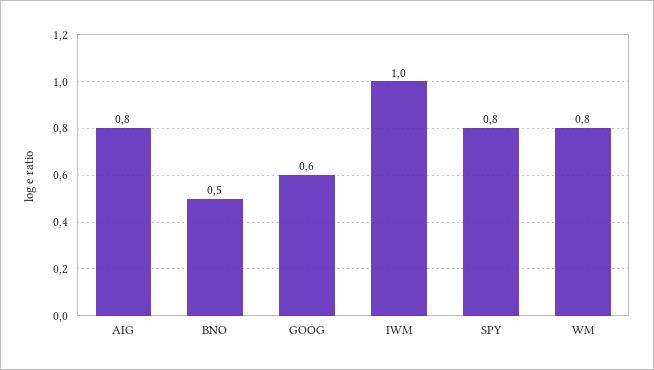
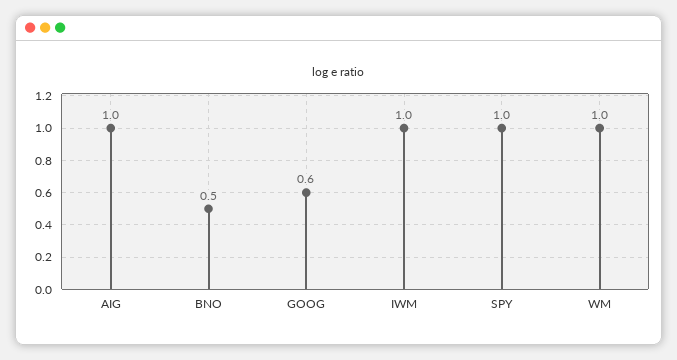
AIG: 0.8 -> 1
SPY: 0.8 -> 1
WM: 0.8 -> 1

